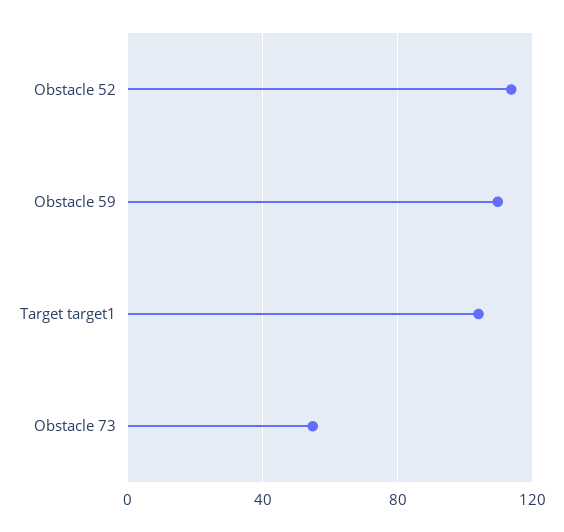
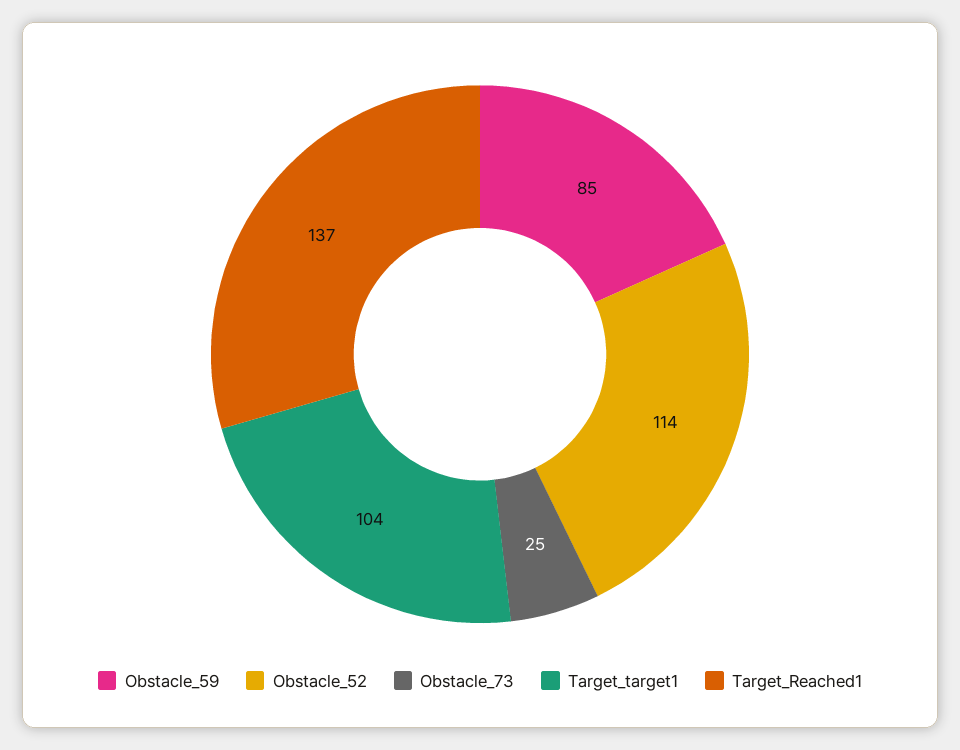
Obstacle 59: 110 -> 85
Obstacle 73: 55 -> 25
Target_Reached1: none -> 137

